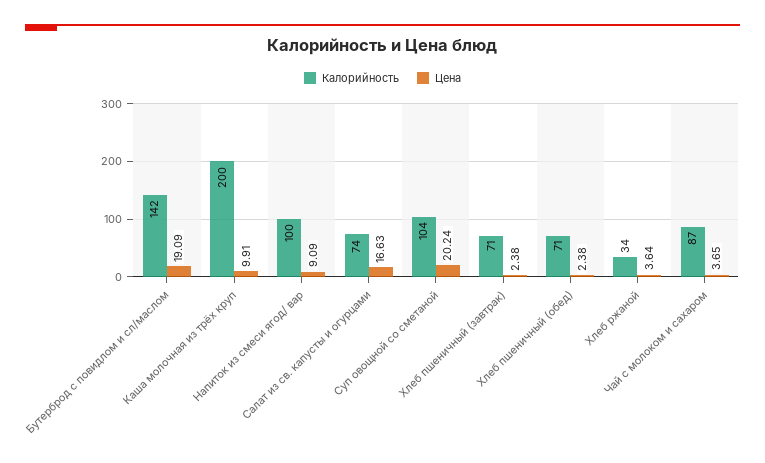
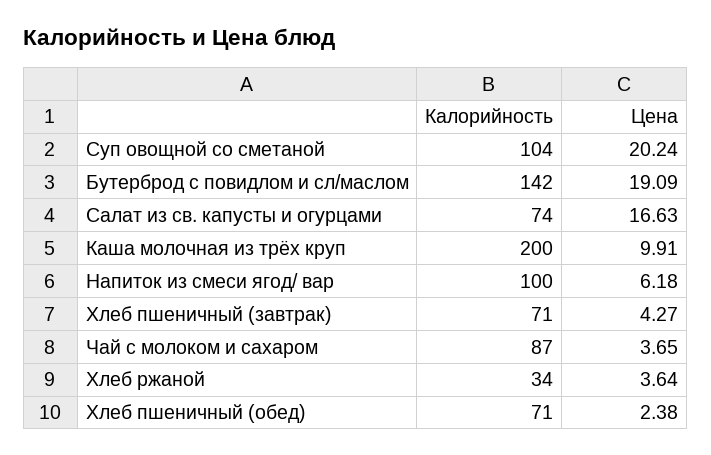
Цена, Напиток из смеси ягод/ вар: 9.09 -> 6.18
Цена, Хлеб пшеничный (завтрак): 2.38 -> 4.27

